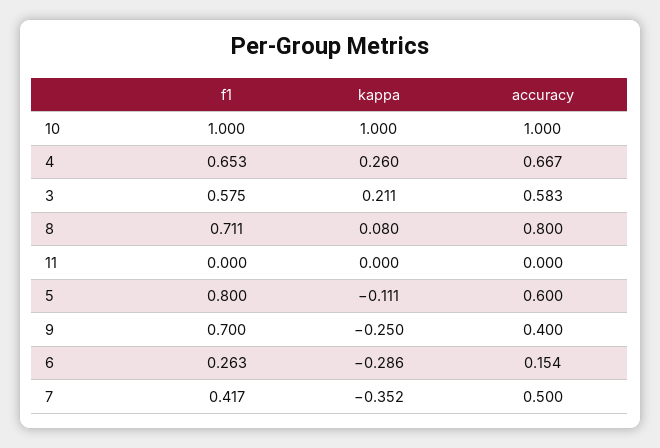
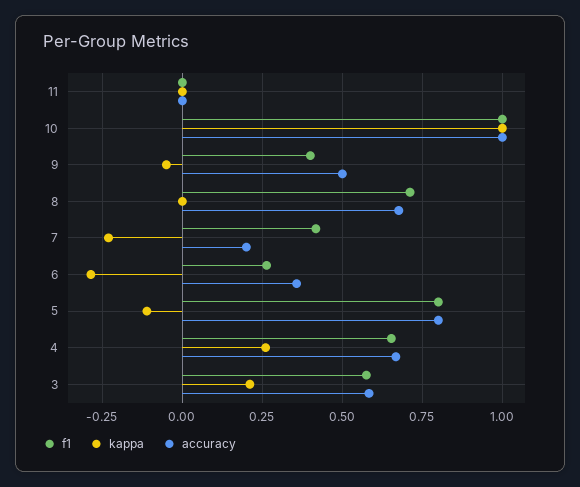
kappa, 8: 0.08 -> 0
accuracy, 8: 0.8 -> 0.675
accuracy, 5: 0.6 -> 0.8
f1, 9: 0.7 -> 0.4
kappa, 9: -0.25 -> -0.05
accuracy, 9: 0.4 -> 0.5
accuracy, 6: 0.154 -> 0.35
kappa, 7: -0.352 -> -0.225
accuracy, 7: 0.5 -> 0.2

